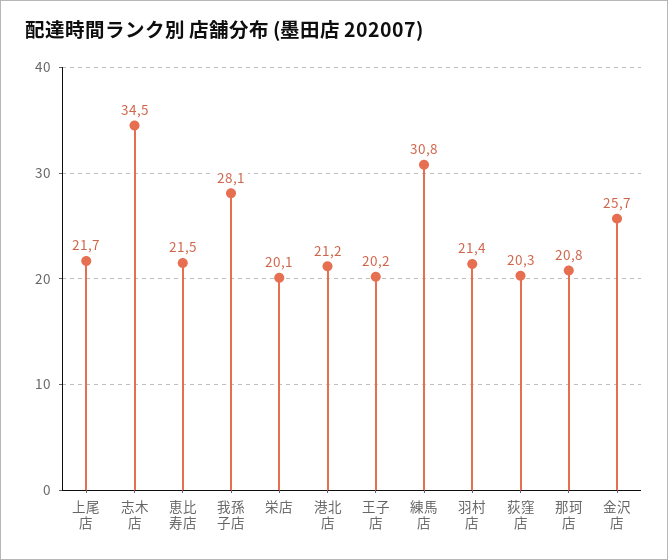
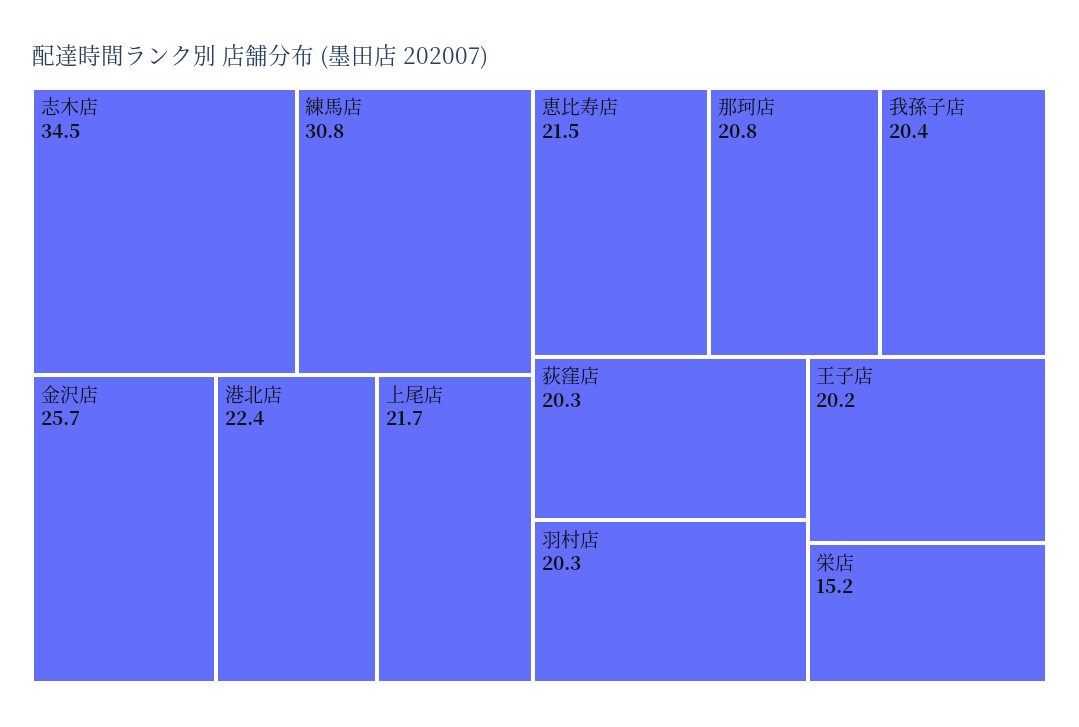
我孫子店: 28.1 -> 20.4
栄店: 20.1 -> 15.2
港北店: 21.2 -> 22.4
羽村店: 21.4 -> 20.3

